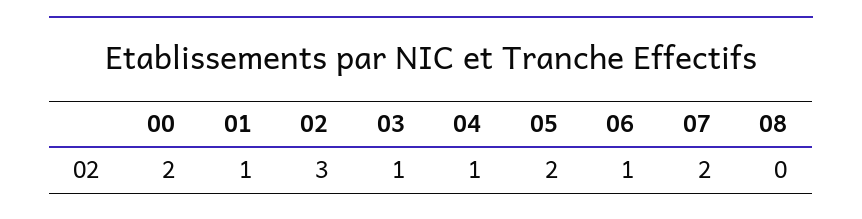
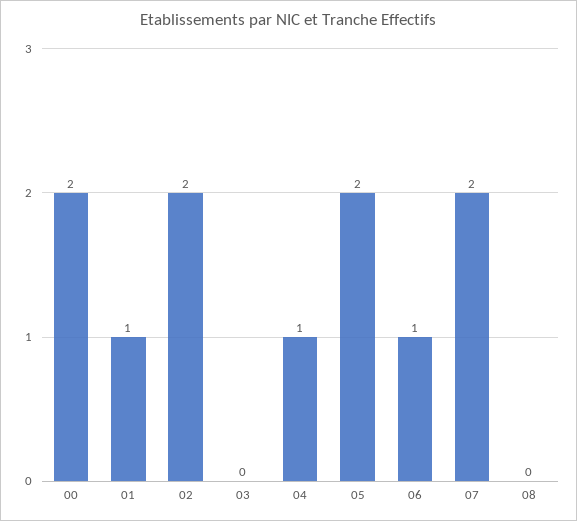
02: 3 -> 2
03: 1 -> 0

